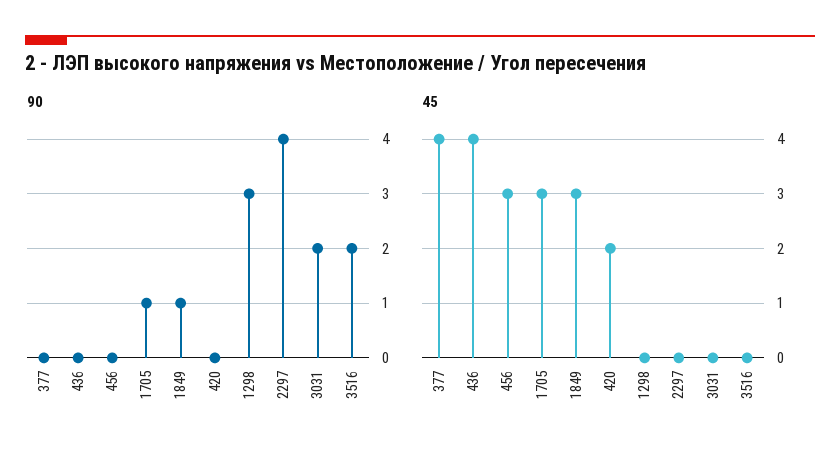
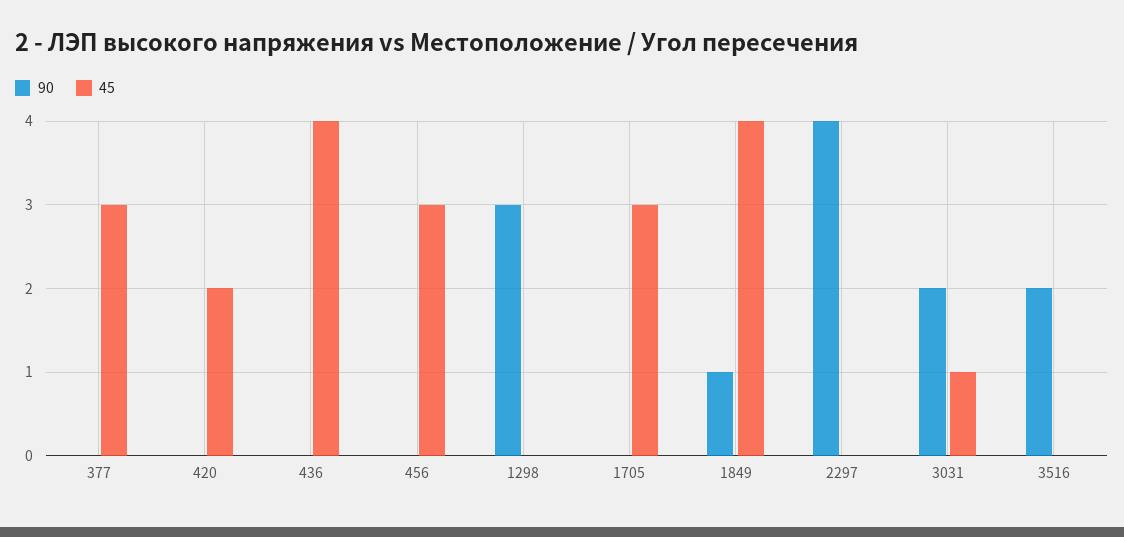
90, 1705: 1 -> 0
45, 377: 4 -> 3
45, 1849: 3 -> 4
45, 3031: 0 -> 1

